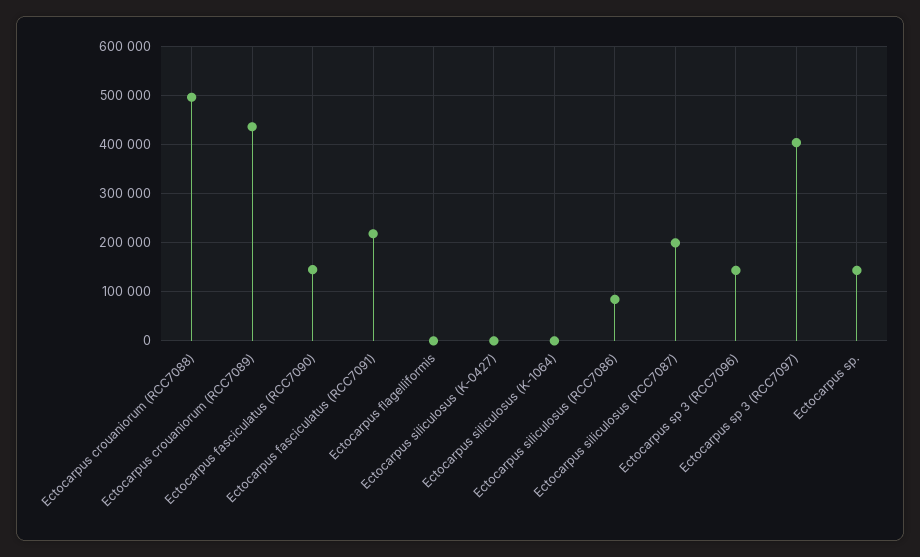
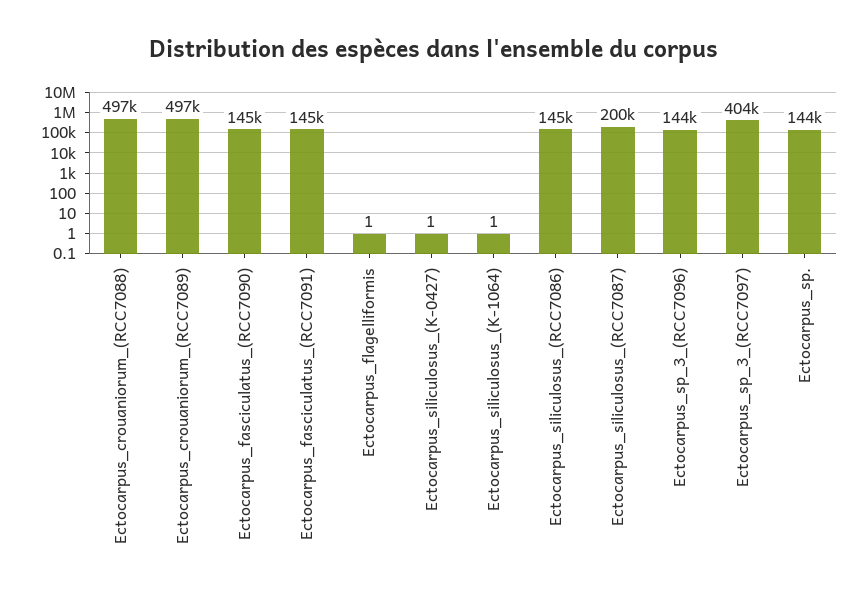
Ectocarpus crouaniorum (RCC7089): 440000 -> 497000
Ectocarpus fasciculatus (RCC7091): 220000 -> 145000
Ectocarpus siliculosus (RCC7086): 80000 -> 145000

